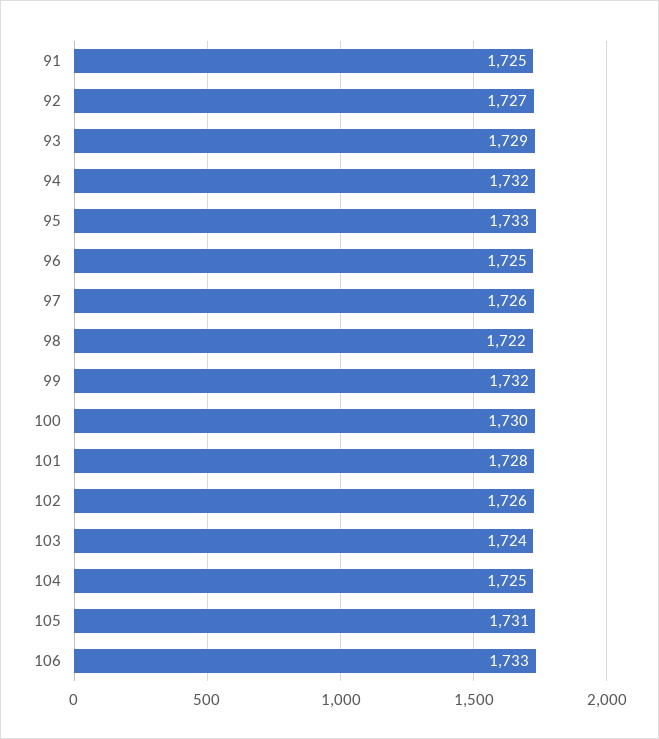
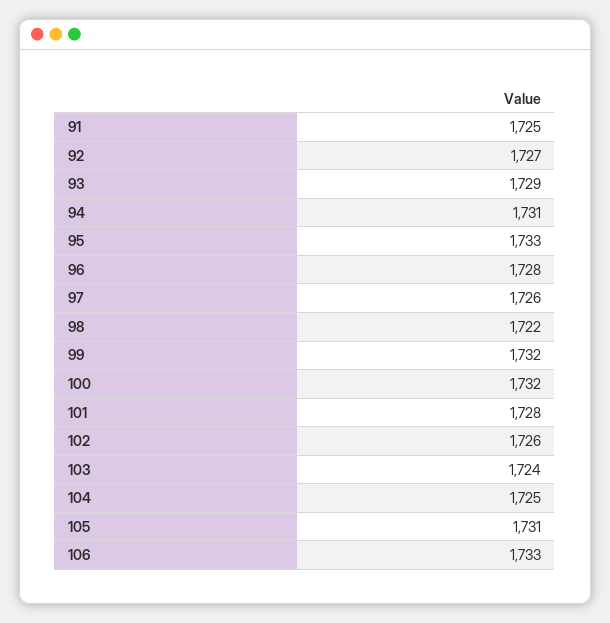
94: 1732 -> 1731
96: 1725 -> 1728
100: 1730 -> 1732

